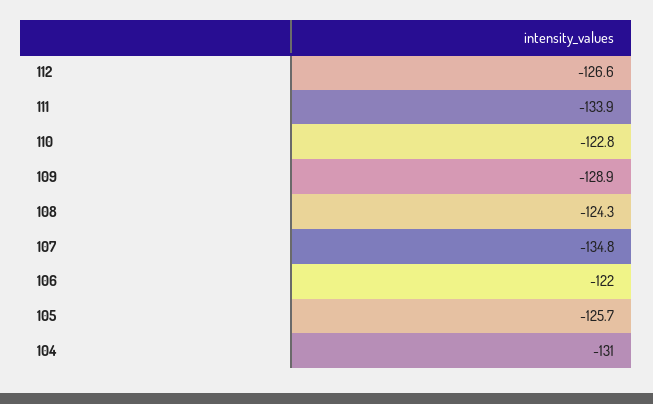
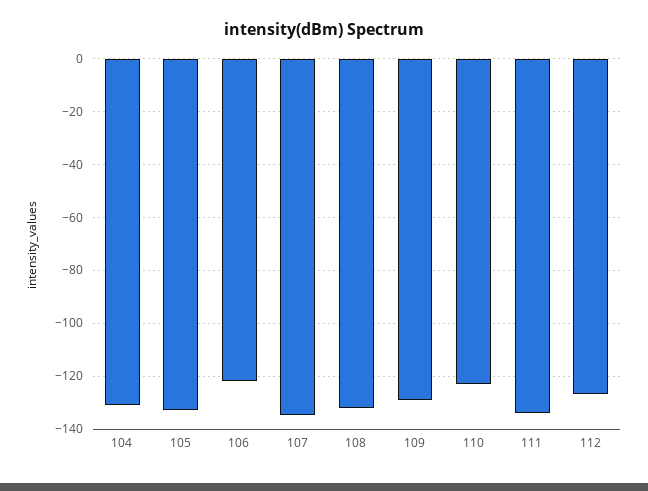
108: -124.3 -> -132.5
105: -125.7 -> -132.5

